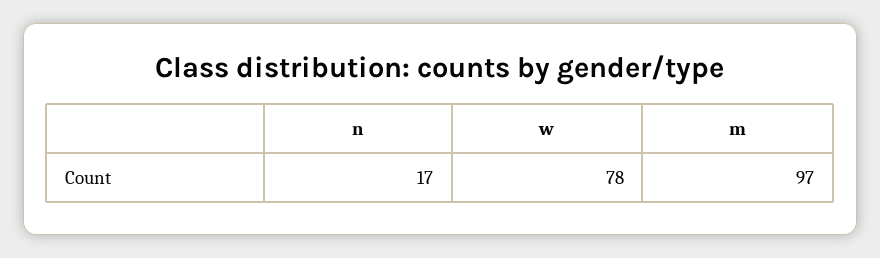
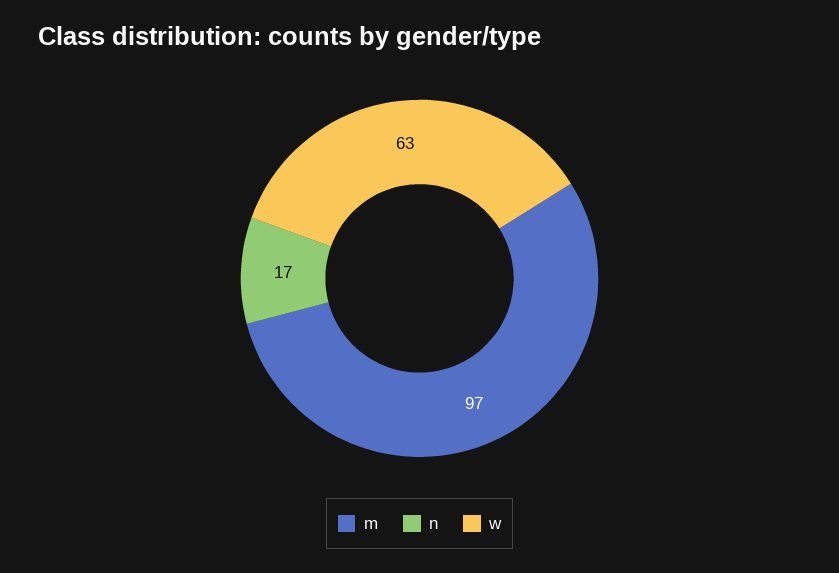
w: 78 -> 63

